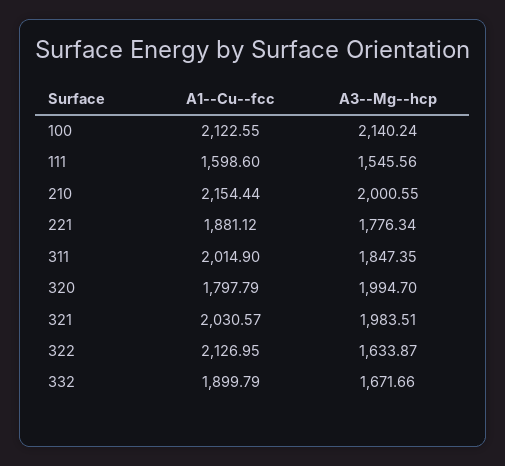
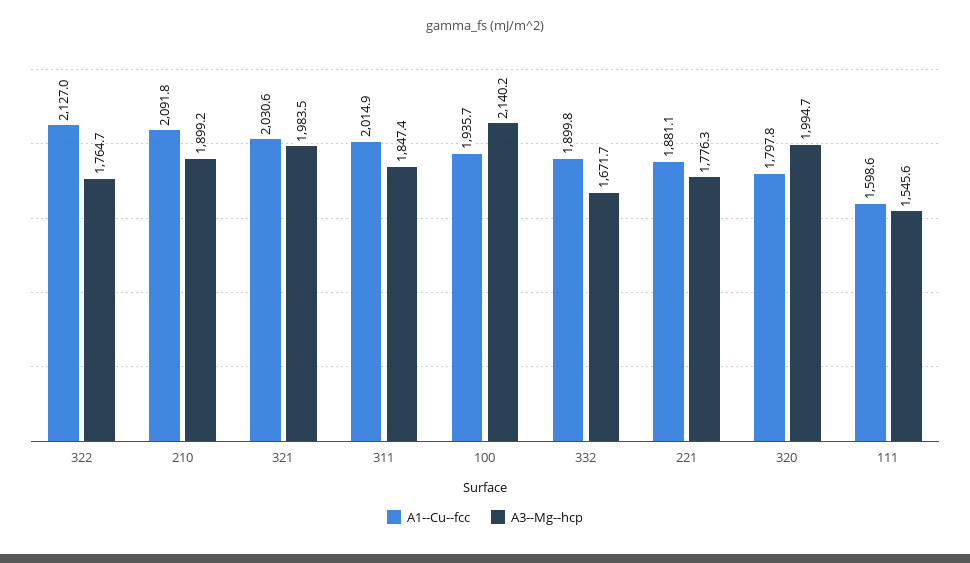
A1--Cu--fcc, 100: 2122.55 -> 1935.7
A1--Cu--fcc, 210: 2154.44 -> 2091.8
A3--Mg--hcp, 210: 2000.55 -> 1899.2
A3--Mg--hcp, 322: 1633.87 -> 1764.7

